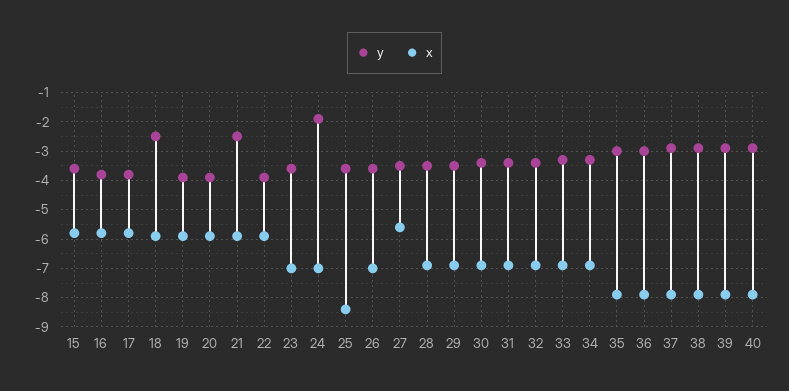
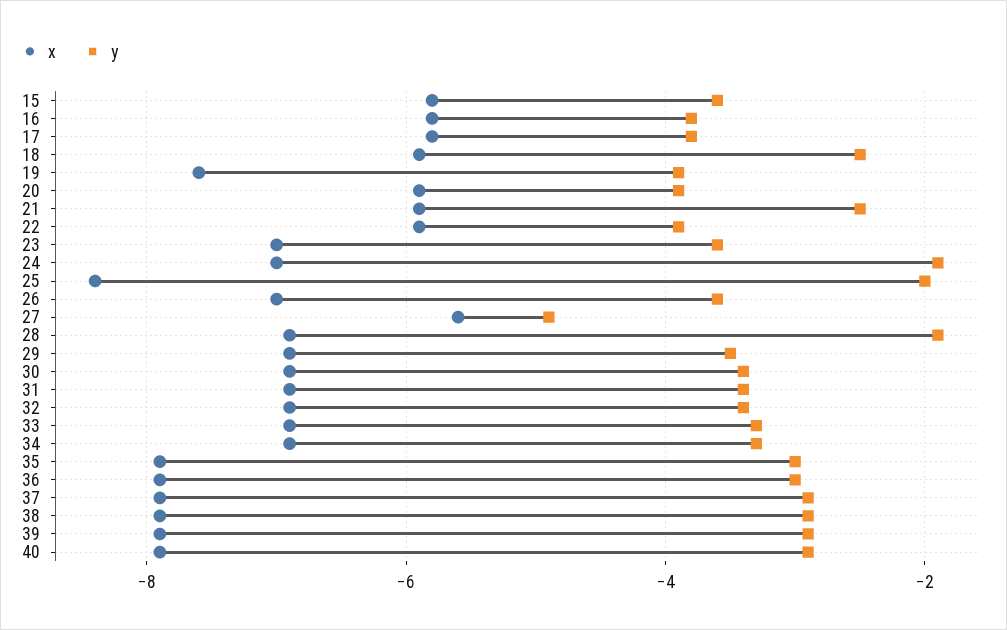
x, 19: -6 -> -7.5
y, 25: -3.5 -> -2
y, 27: -3.5 -> -5
y, 28: -3.5 -> -2

